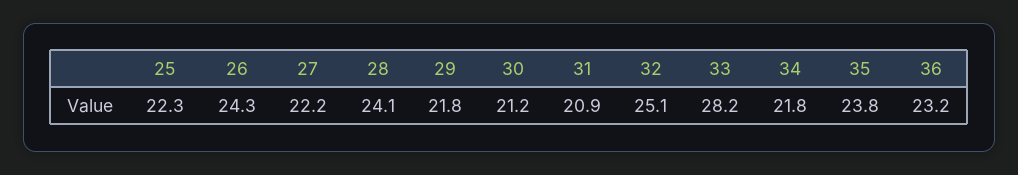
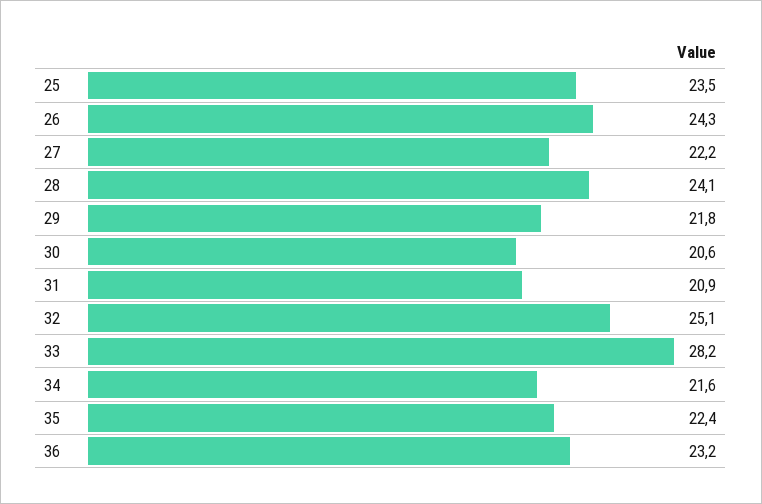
25: 22.3 -> 23.5
30: 21.2 -> 20.6
34: 21.8 -> 21.6
35: 23.8 -> 22.4

